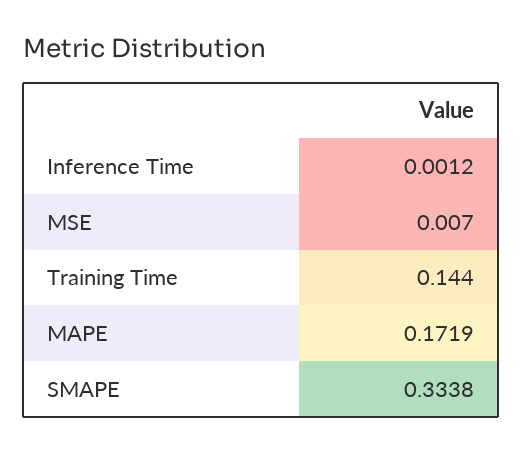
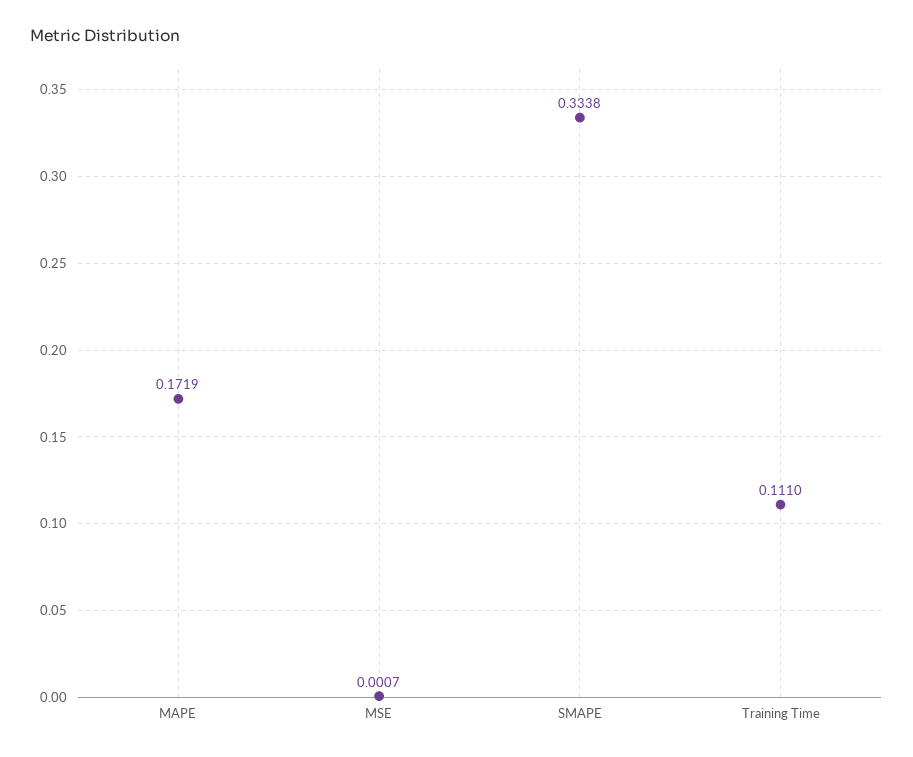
Inference Time: 0.0012 -> none
MSE: 0.007 -> 0.0007
Training Time: 0.144 -> 0.111

